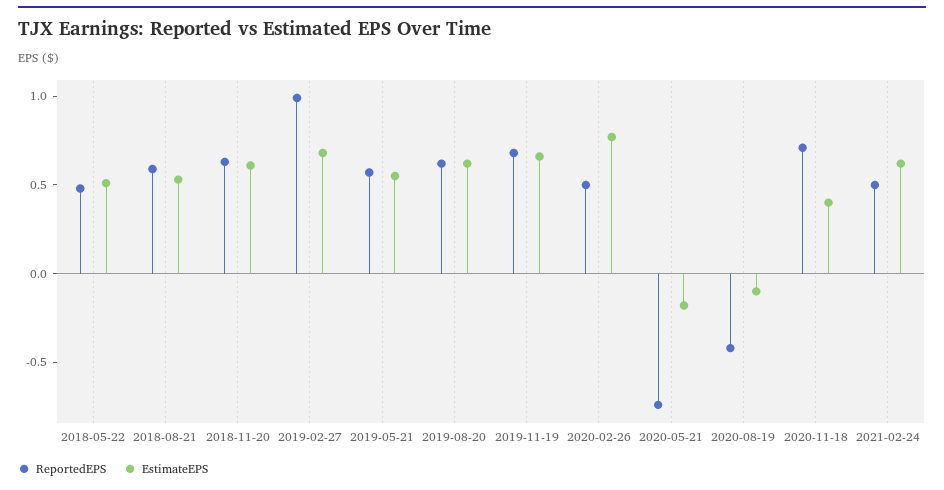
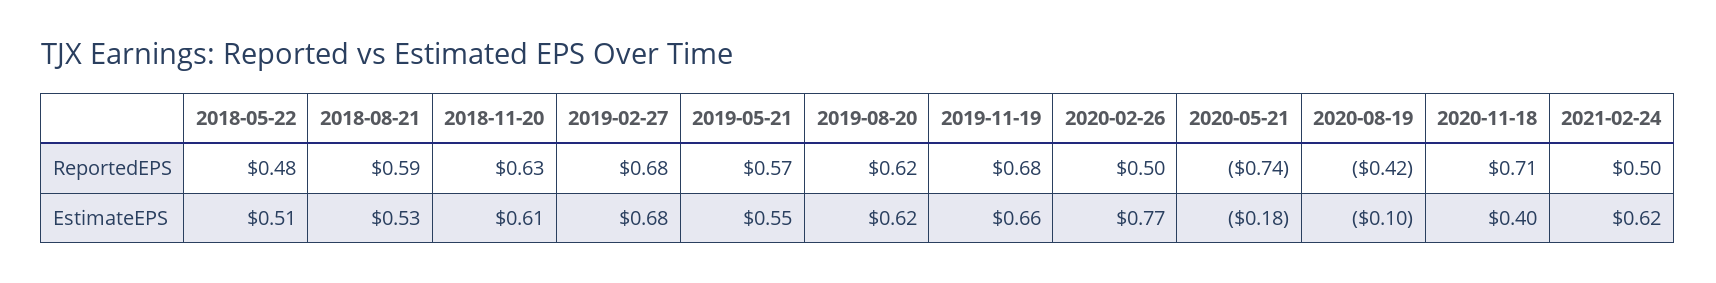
ReportedEPS, 2019-02-27: 1 -> 0.68

